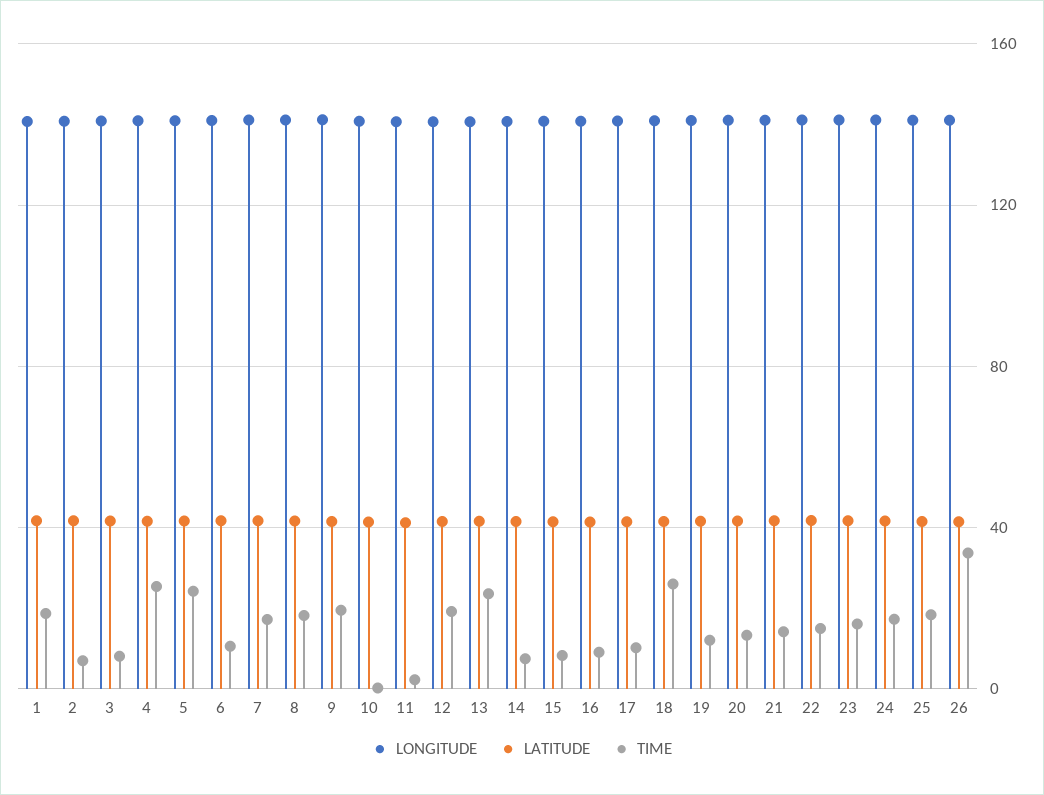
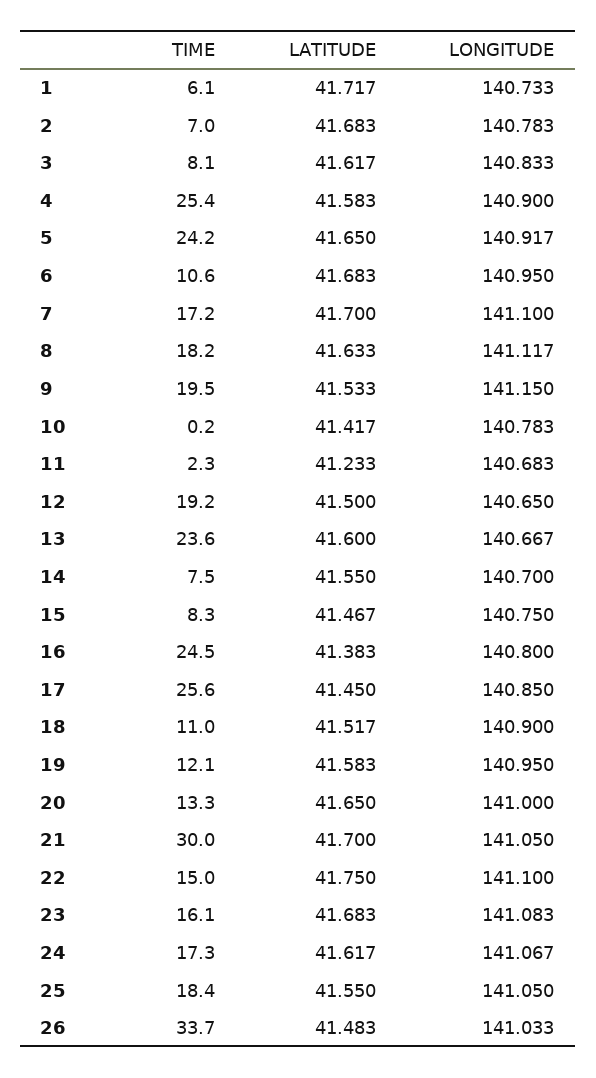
TIME, 1: 20 -> 6.1
TIME, 16: 10 -> 24.5
TIME, 17: 10 -> 25.6
TIME, 18: 25 -> 11
TIME, 21: 15 -> 30

